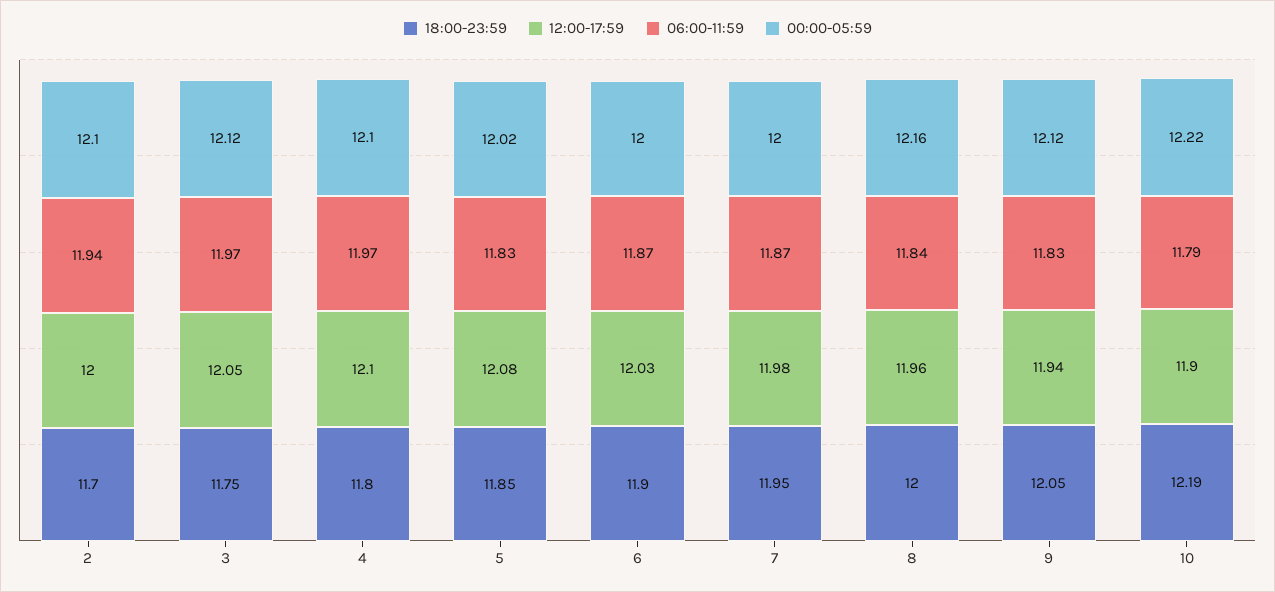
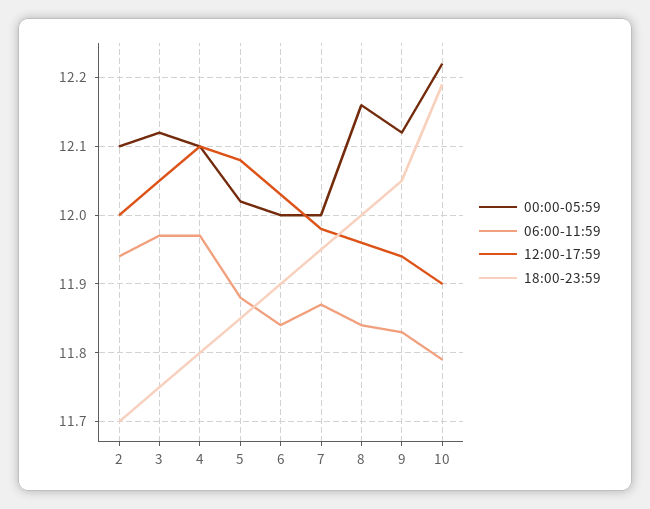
06:00-11:59, 5: 11.83 -> 11.88
06:00-11:59, 6: 11.87 -> 11.84

